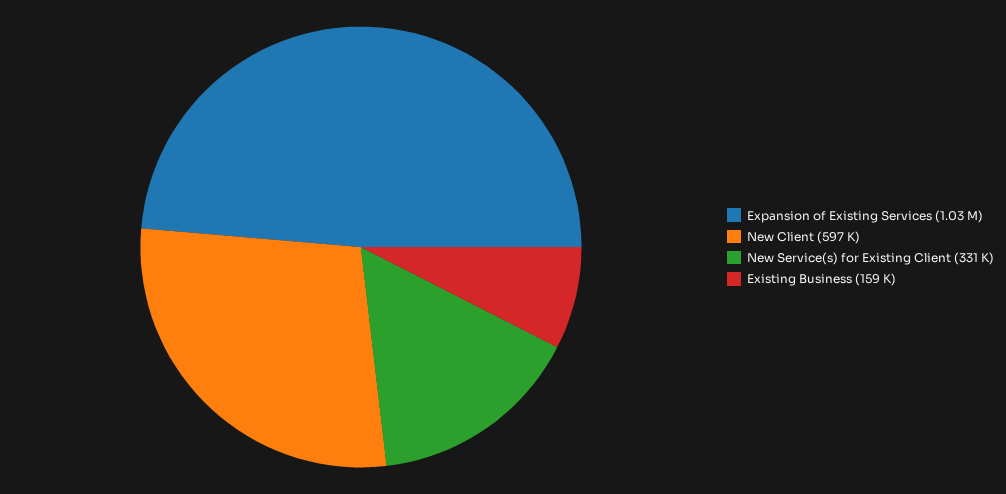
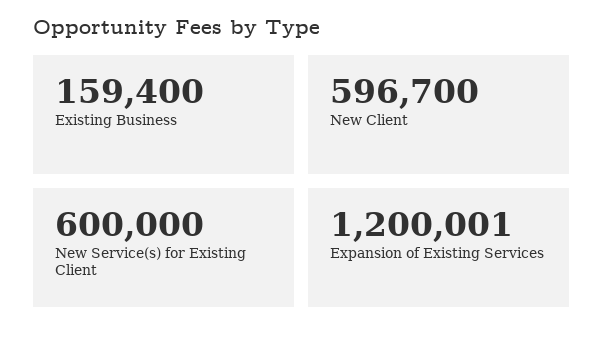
Expansion of Existing Services: 1030000 -> 1200001
New Service(s) for Existing Client: 331000 -> 600000

